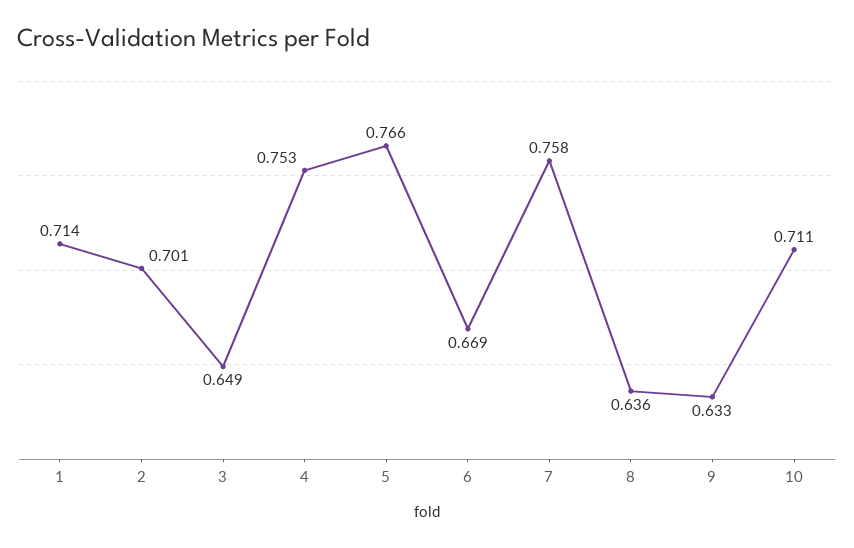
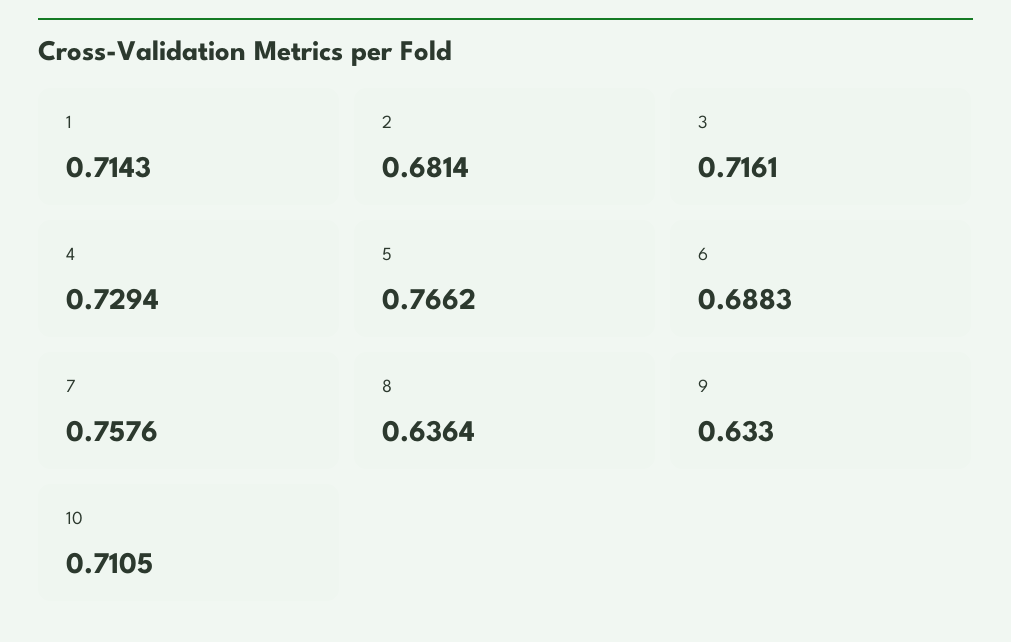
2: 0.701 -> 0.6814
3: 0.649 -> 0.7161
4: 0.753 -> 0.7294
6: 0.669 -> 0.6883

